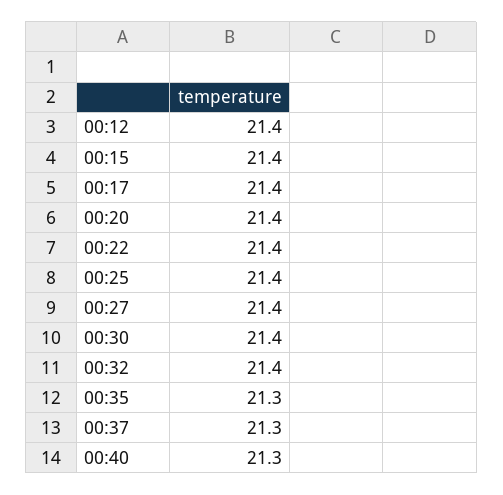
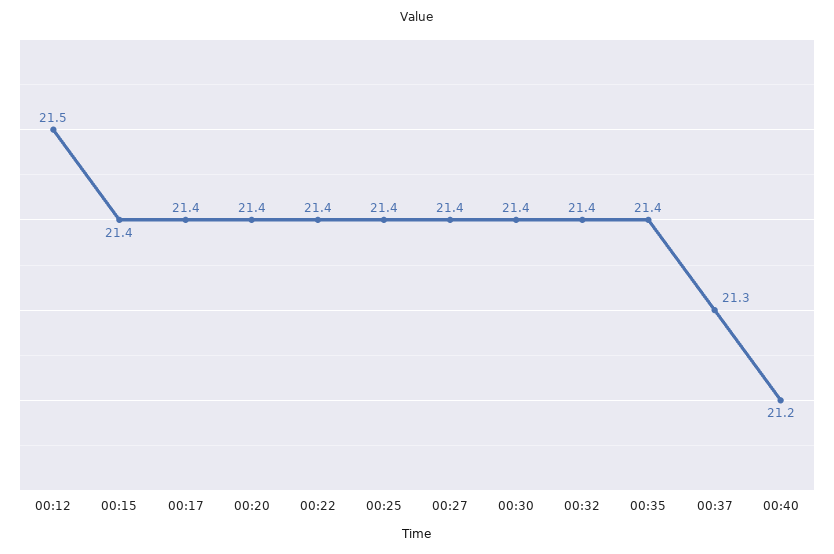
00:12: 21.4 -> 21.5
00:35: 21.3 -> 21.4
00:40: 21.3 -> 21.2

